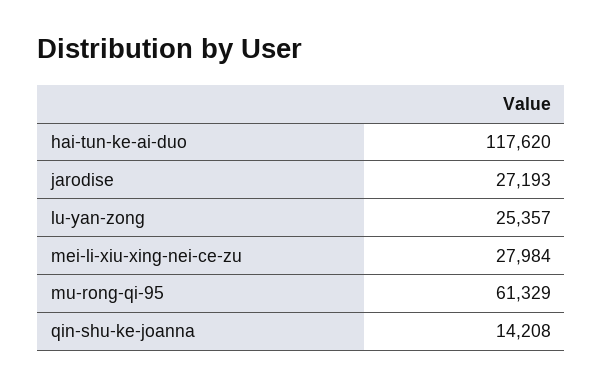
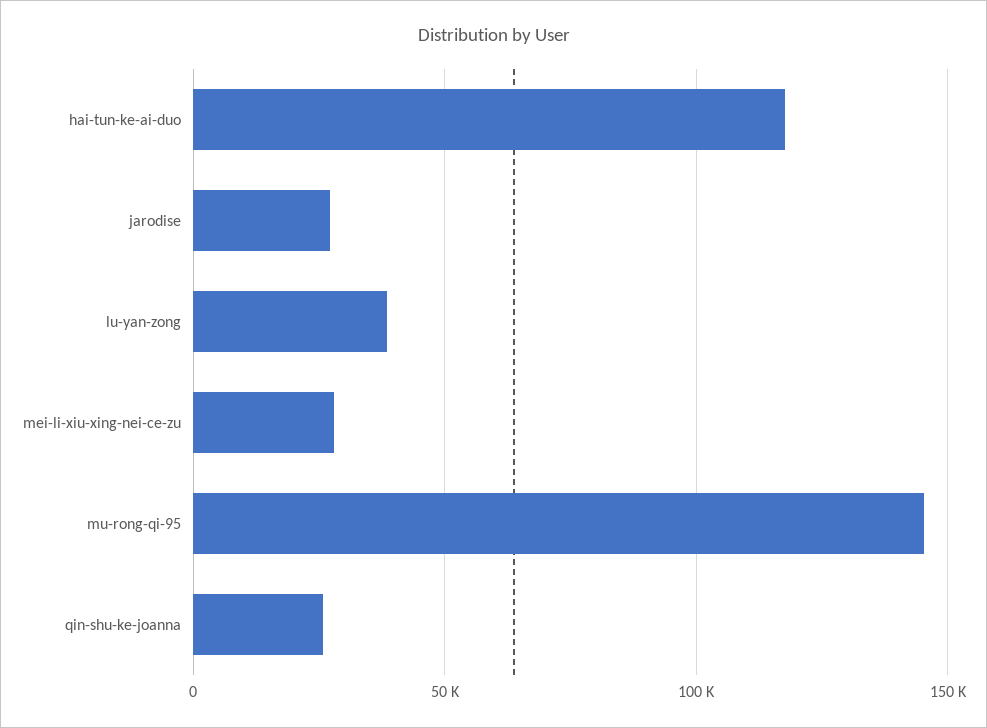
lu-yan-zong: 25357 -> 40000
mu-rong-qi-95: 61329 -> 145000
qin-shu-ke-joanna: 14208 -> 25000

